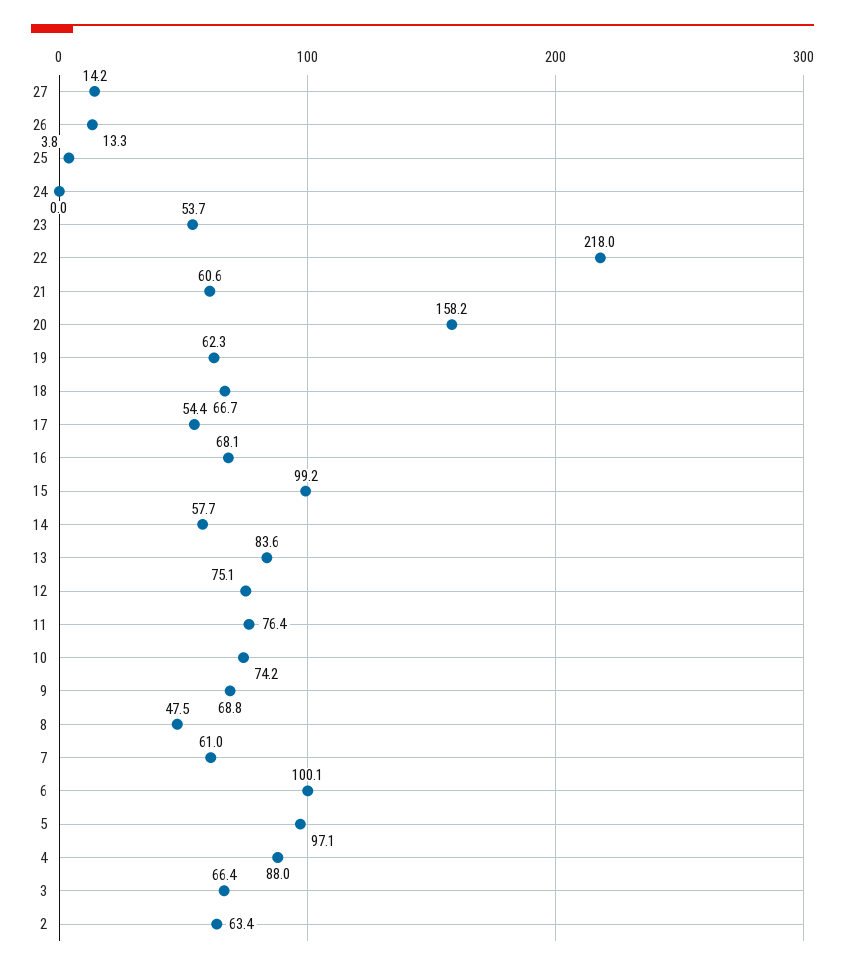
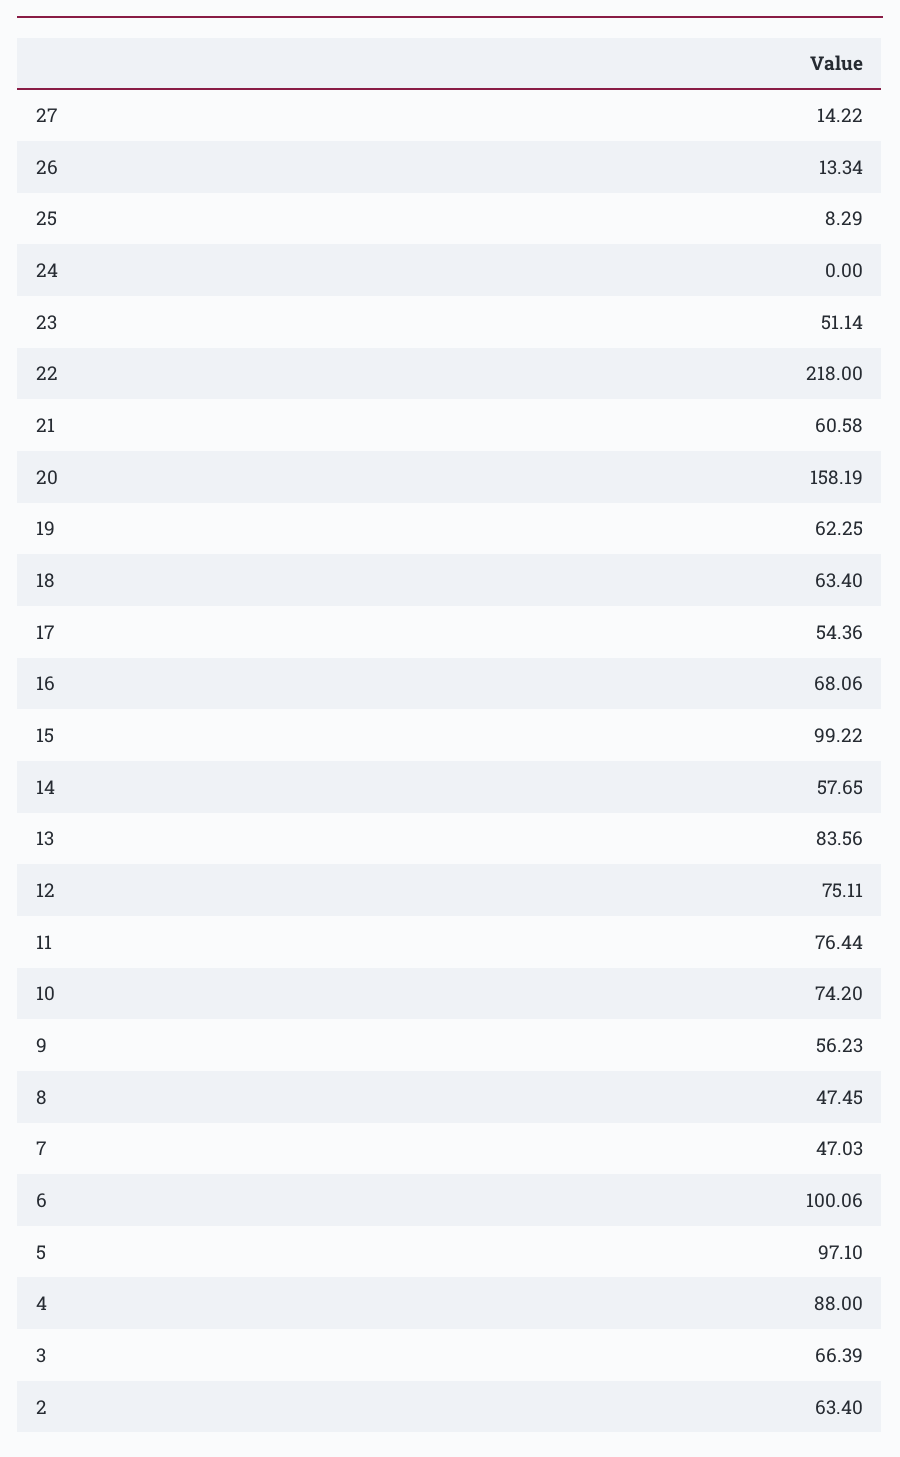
25: 3.8 -> 8.29
23: 53.7 -> 51.14
18: 66.7 -> 63.4
9: 68.8 -> 56.23
7: 61 -> 47.03

